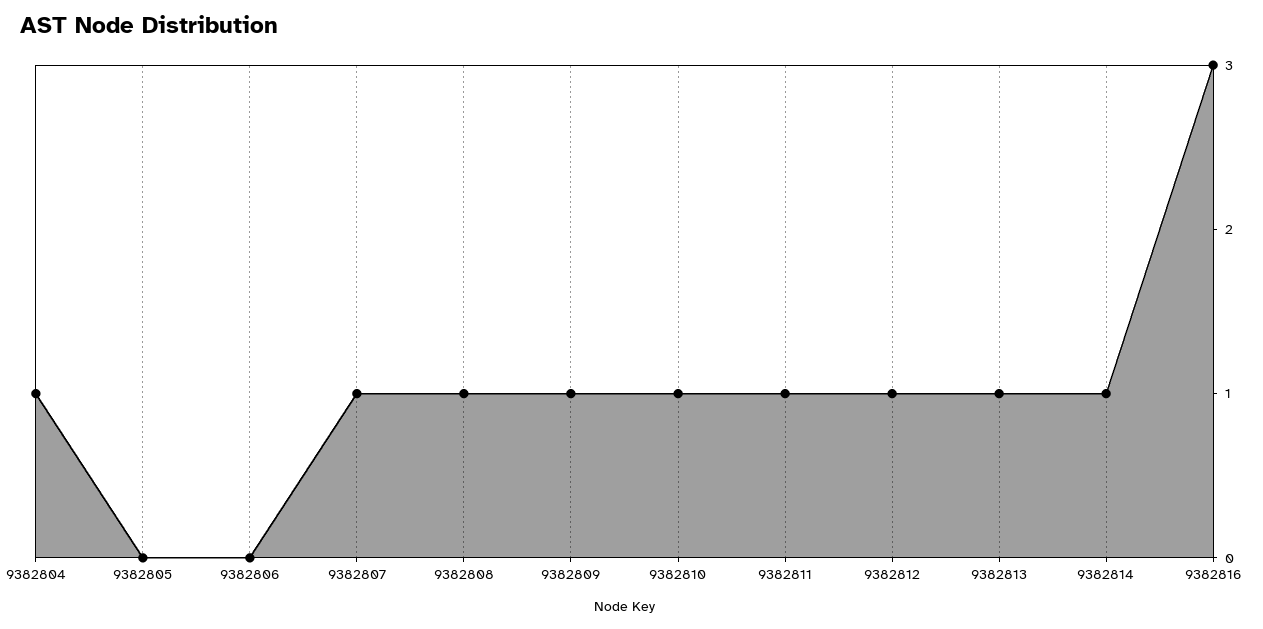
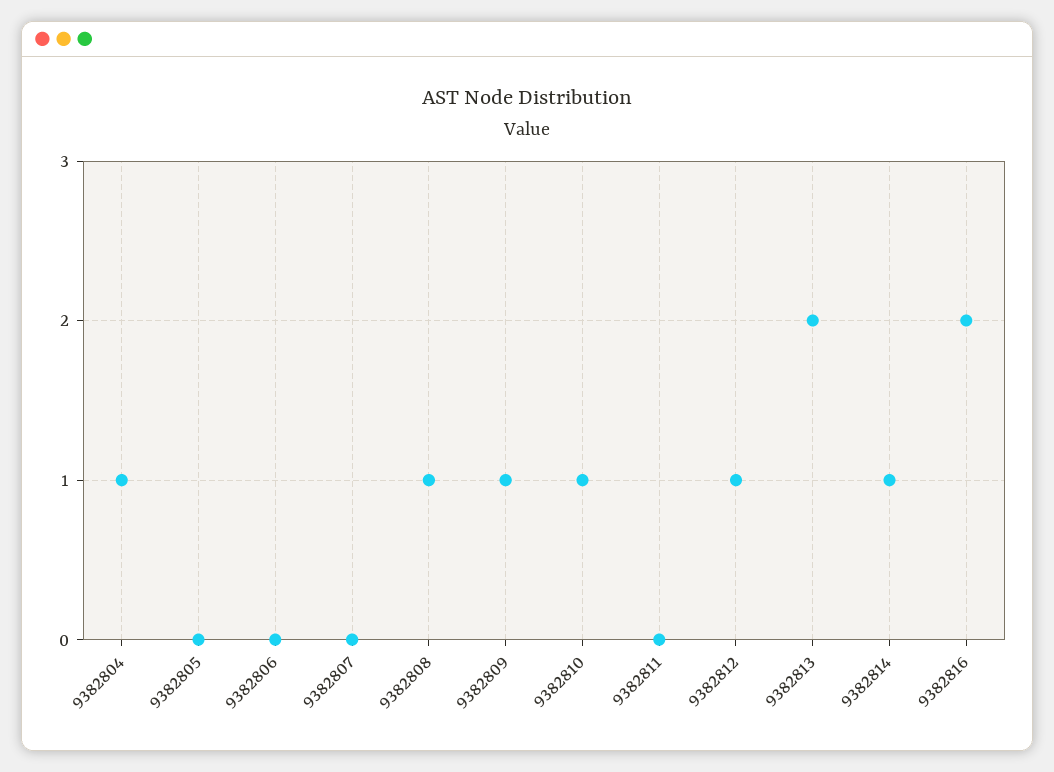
9382807: 1 -> 0
9382811: 1 -> 0
9382813: 1 -> 2
9382816: 3 -> 2

